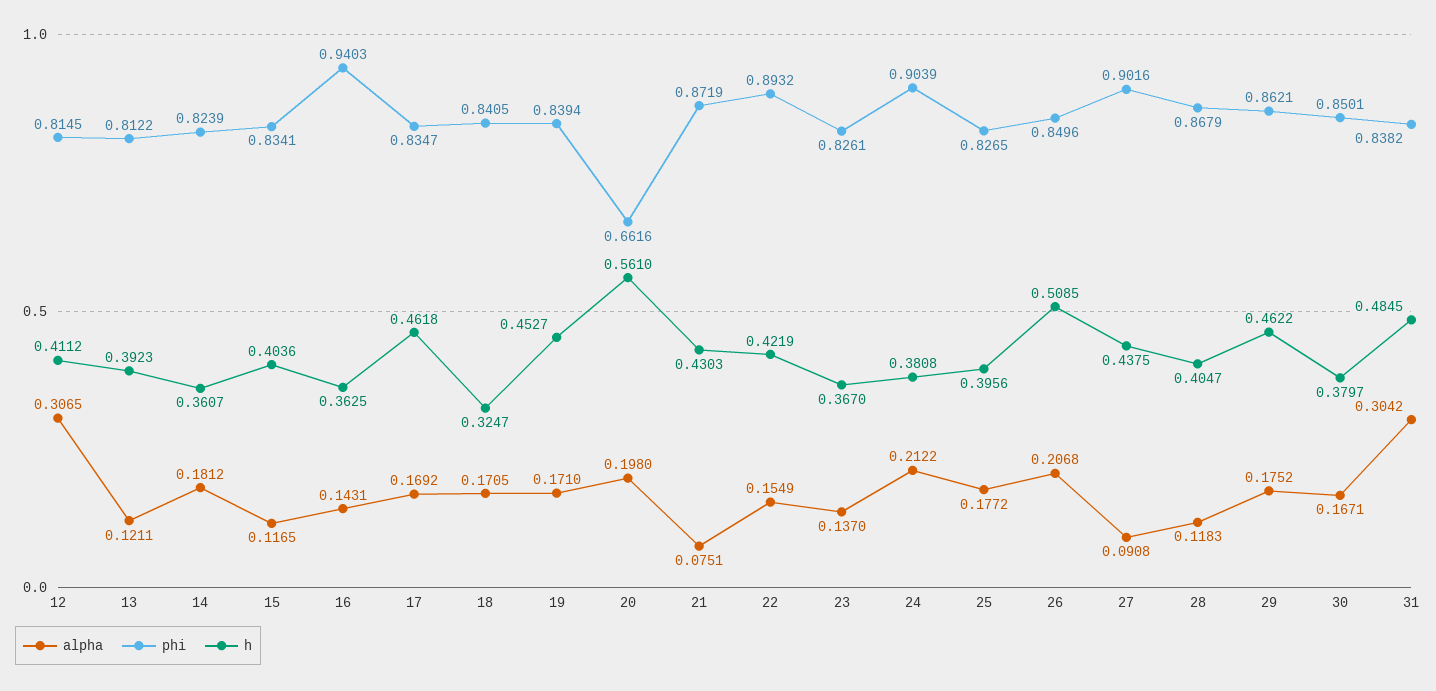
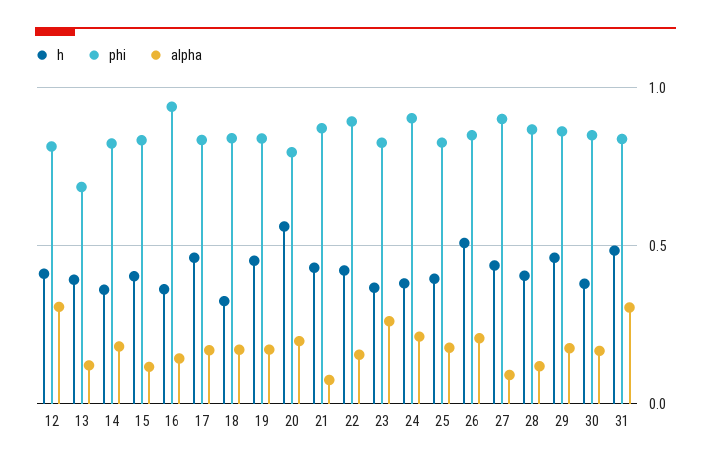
phi, 13: 0.8122 -> 0.7
phi, 20: 0.6616 -> 0.8
alpha, 23: 0.137 -> 0.25

